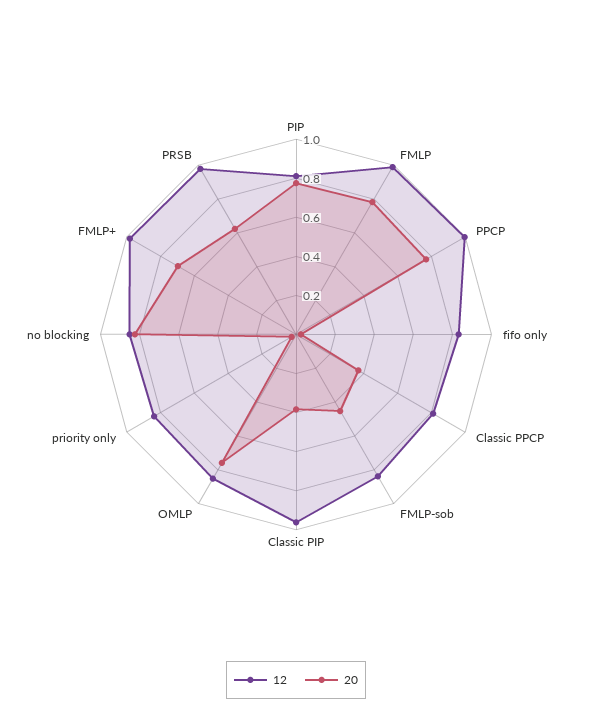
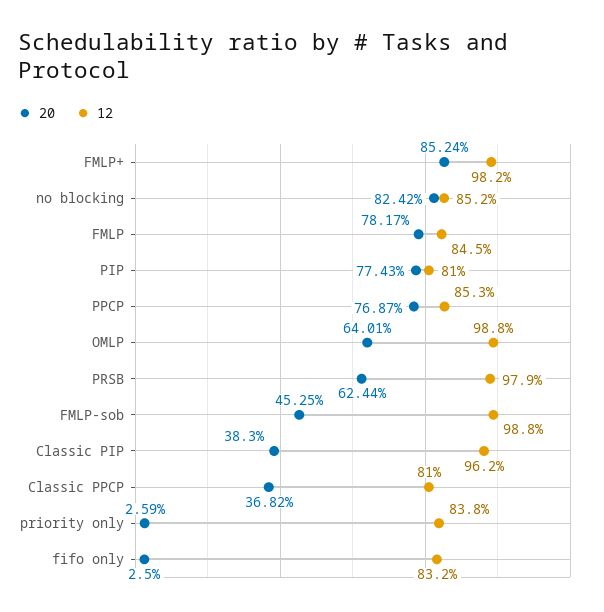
12, FMLP: 1 -> 0.845
12, PPCP: 1 -> 0.853
12, FMLP-sob: 0.85 -> 0.988
12, OMLP: 0.85 -> 0.988
20, OMLP: 0.75 -> 0.6401
20, FMLP+: 0.7 -> 0.8524

